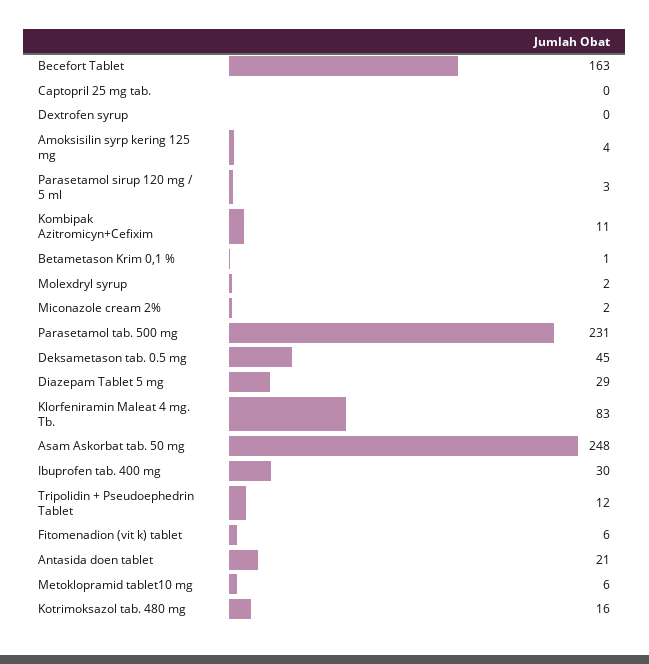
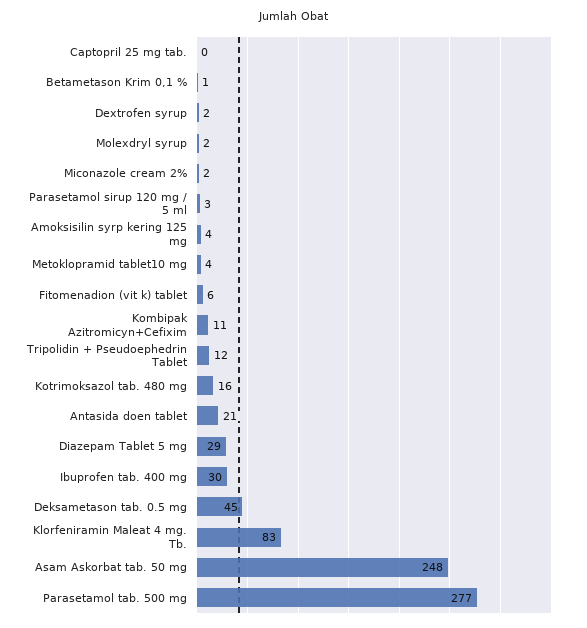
Becefort Tablet: 163 -> none
Dextrofen syrup: 0 -> 2
Parasetamol tab. 500 mg: 231 -> 277
Metoklopramid tablet10 mg: 6 -> 4

